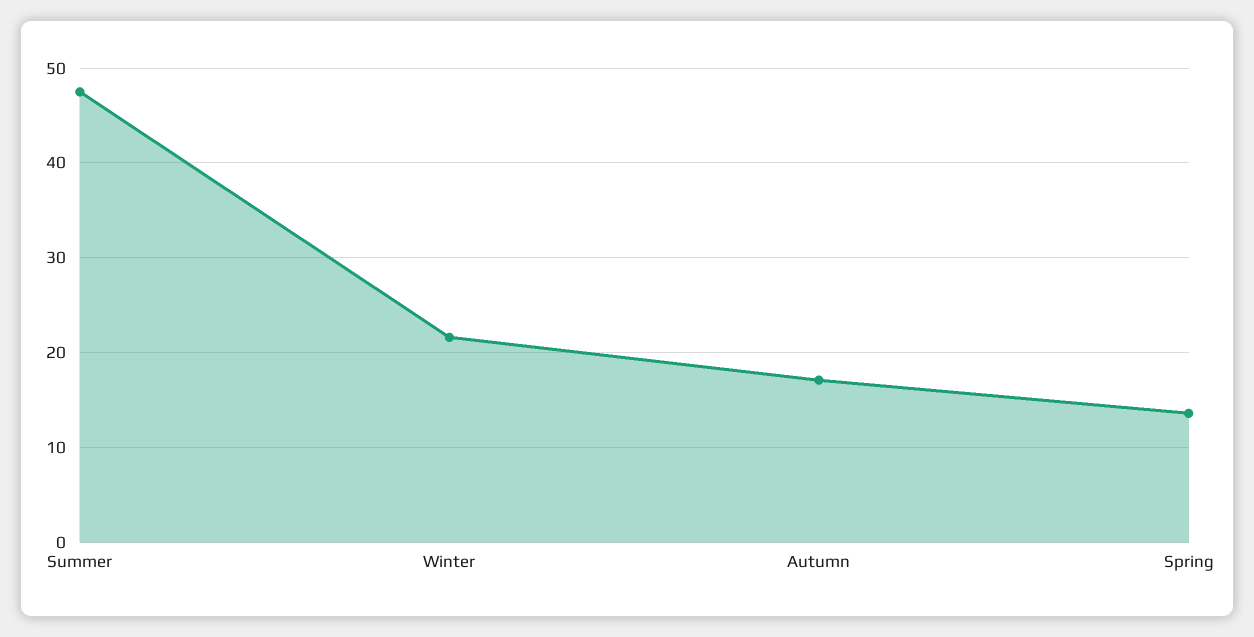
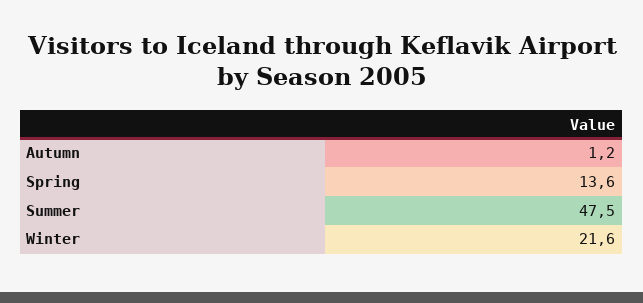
Autumn: 17 -> 1.2

